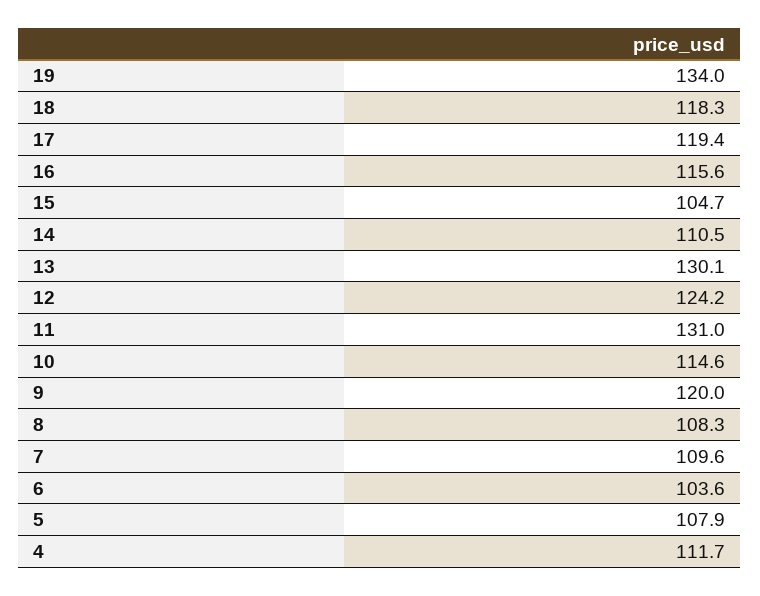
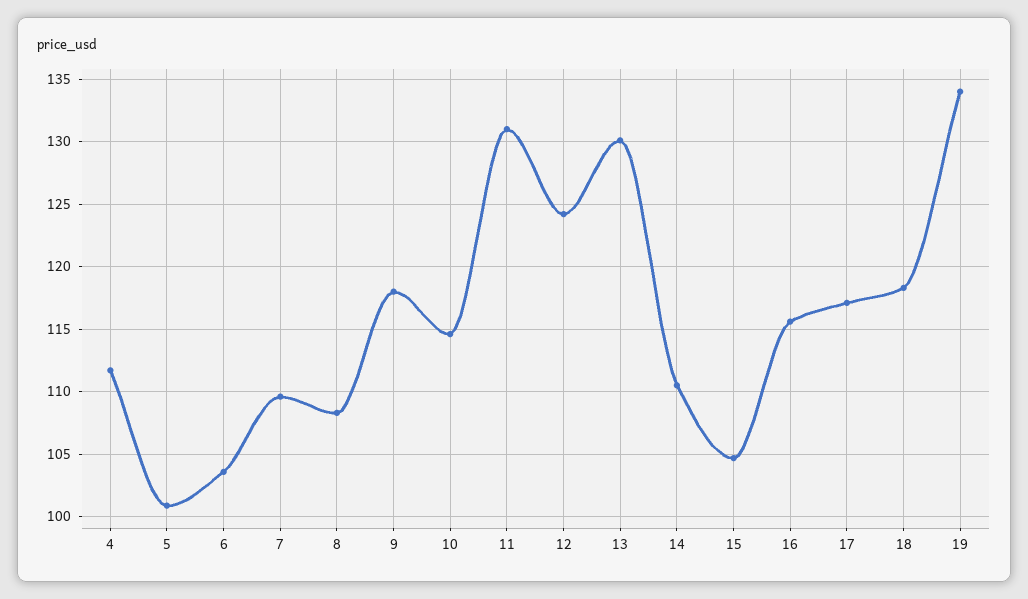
17: 119.4 -> 117
9: 120 -> 118
5: 107.9 -> 101

